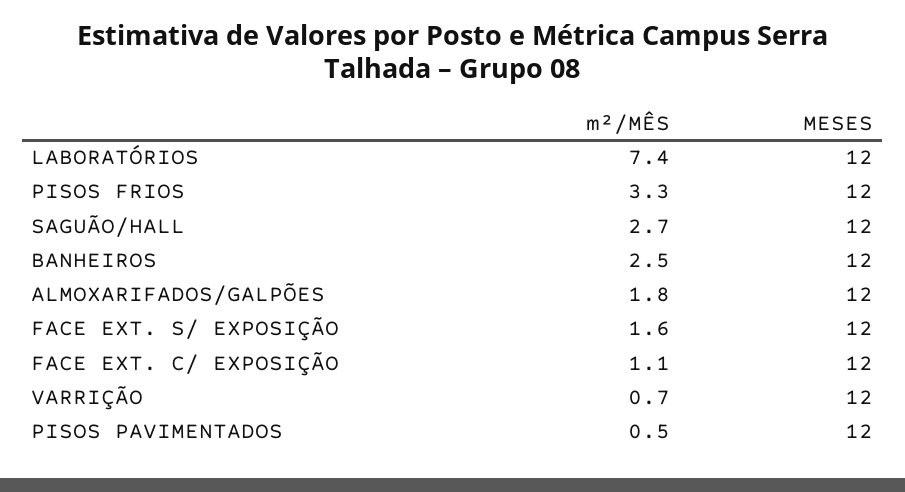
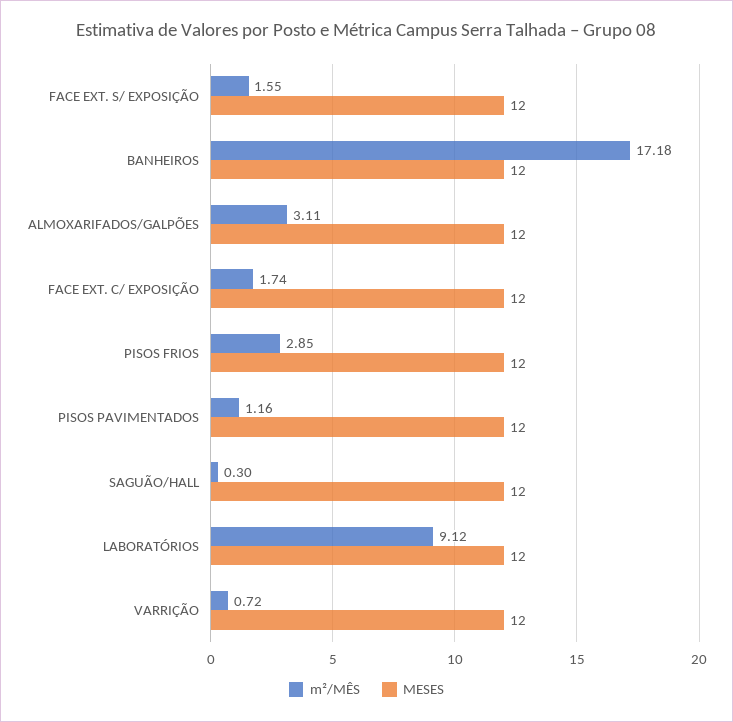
m²/MÊS, LABORATÓRIOS: 7.4 -> 9.12
m²/MÊS, PISOS FRIOS: 3.3 -> 2.85
m²/MÊS, SAGUÃO/HALL: 2.7 -> 0.3
m²/MÊS, BANHEIROS: 2.5 -> 17.18
m²/MÊS, ALMOXARIFADOS/GALPÕES: 1.8 -> 3.11
m²/MÊS, FACE EXT. C/ EXPOSIÇÃO: 1.1 -> 1.74
m²/MÊS, PISOS PAVIMENTADOS: 0.5 -> 1.16

